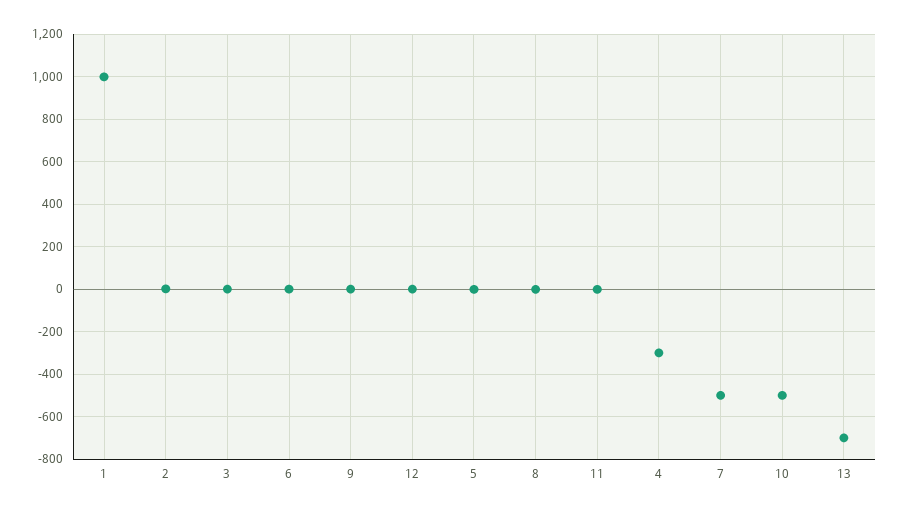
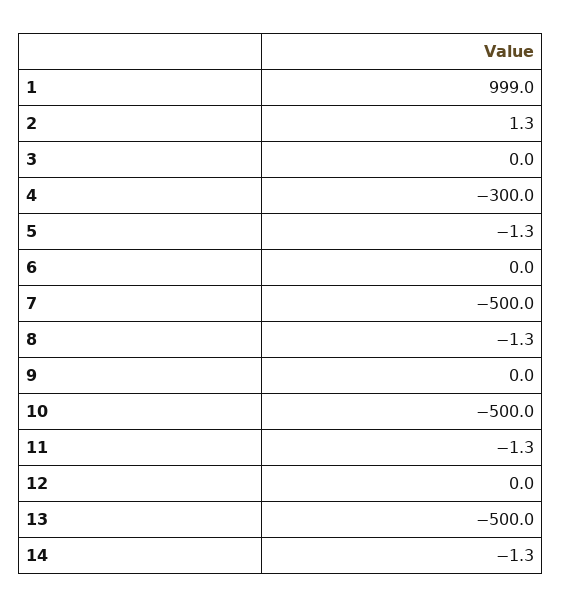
13: -700 -> -500
14: none -> -1.3

